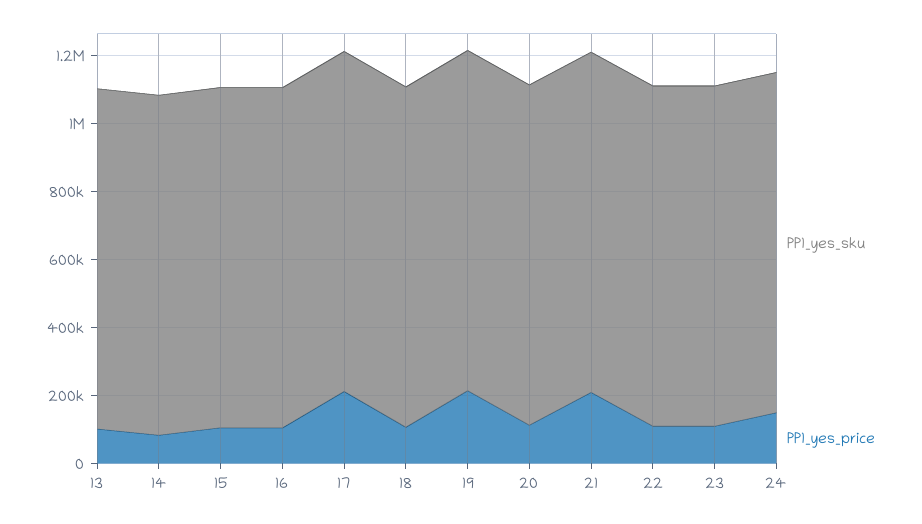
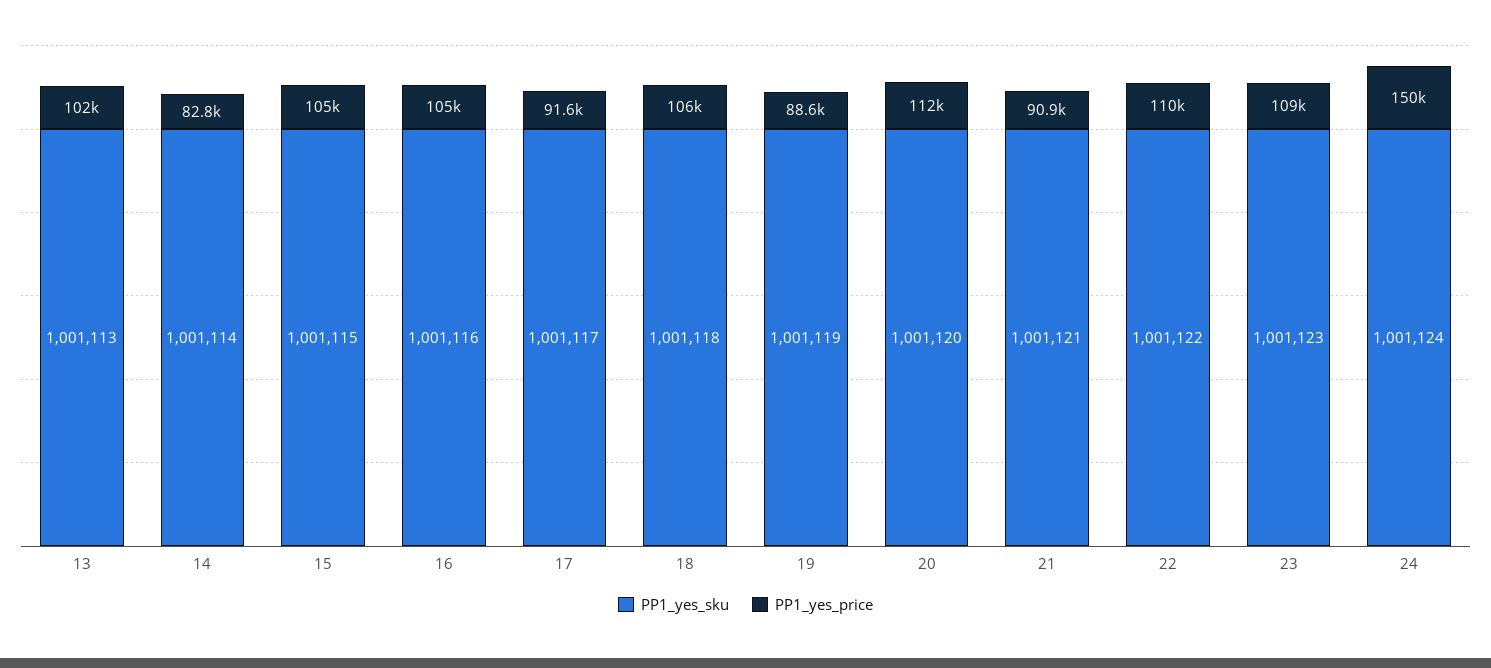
PP1_yes_price, 17: 200000 -> 91600
PP1_yes_price, 19: 200000 -> 88600
PP1_yes_price, 21: 200000 -> 90900

